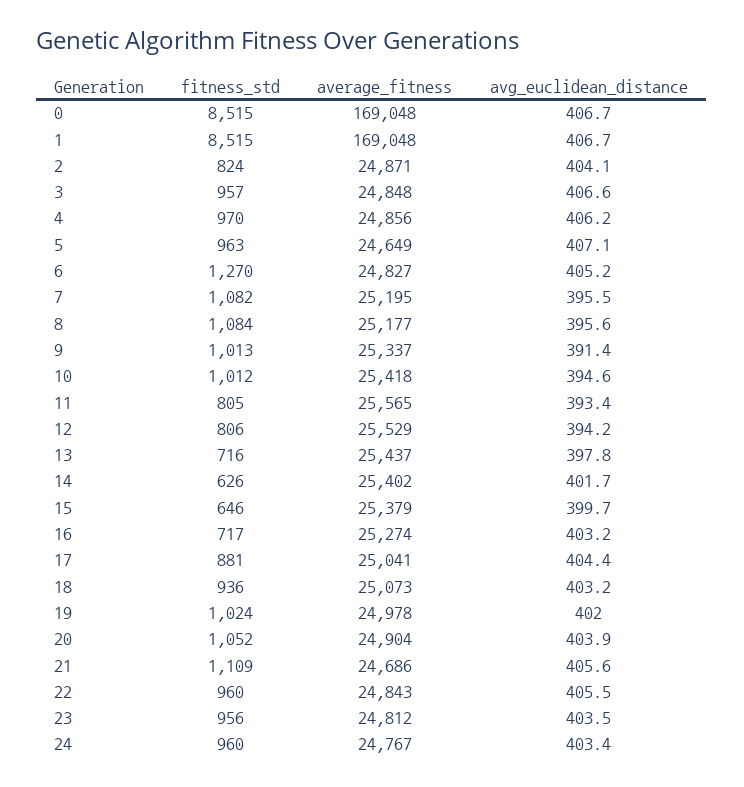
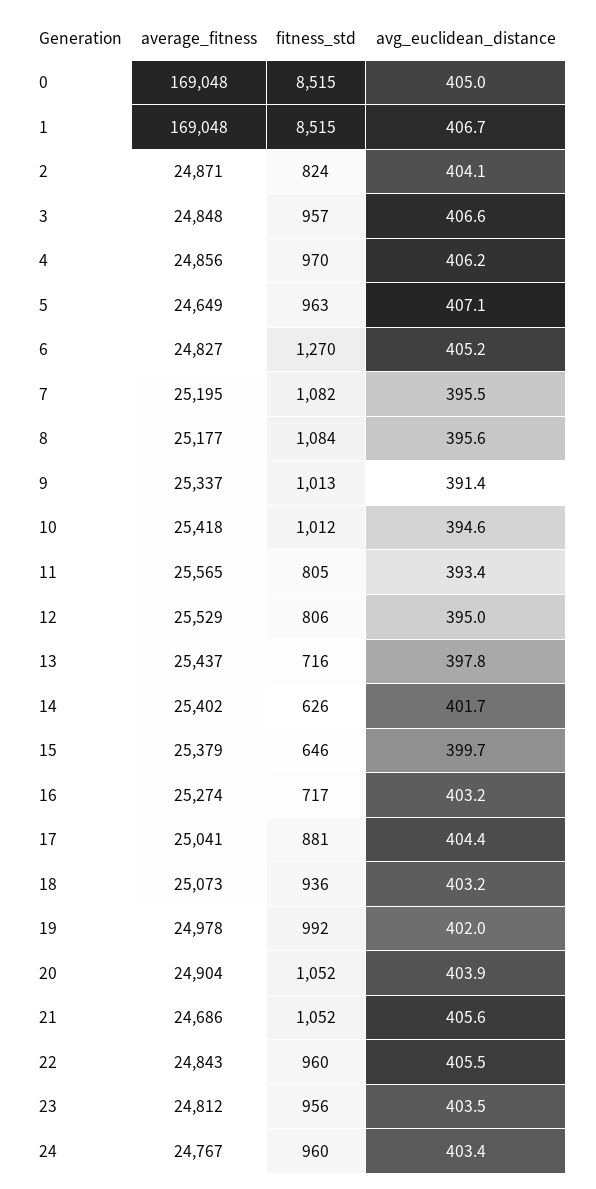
avg_euclidean_distance, 0: 406.7 -> 405
avg_euclidean_distance, 12: 394.2 -> 395
fitness_std, 19: 1024 -> 992
fitness_std, 21: 1109 -> 1052

